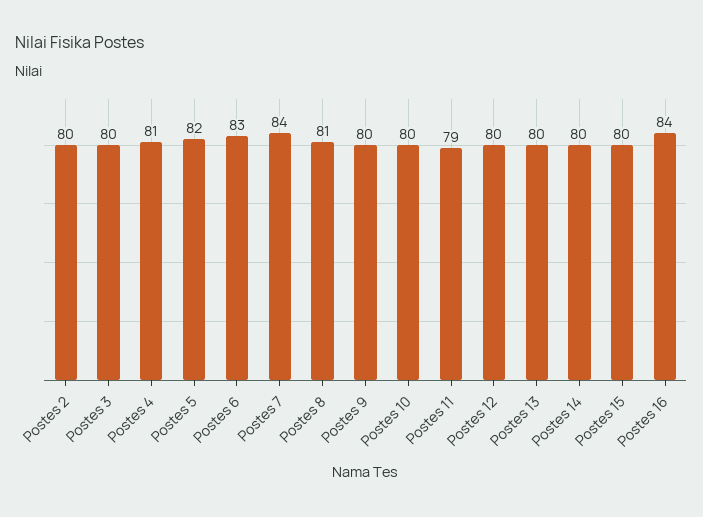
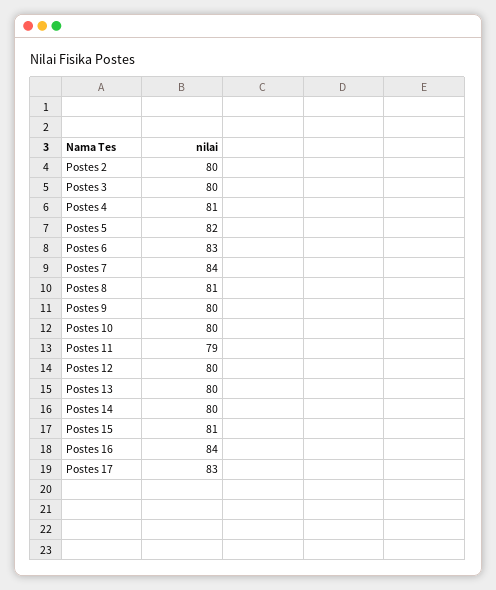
Postes 15: 80 -> 81
Postes 17: none -> 83

